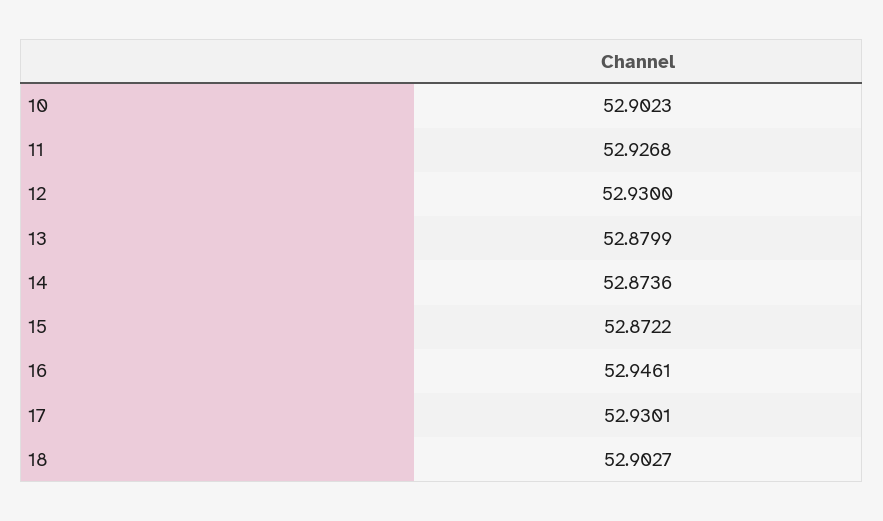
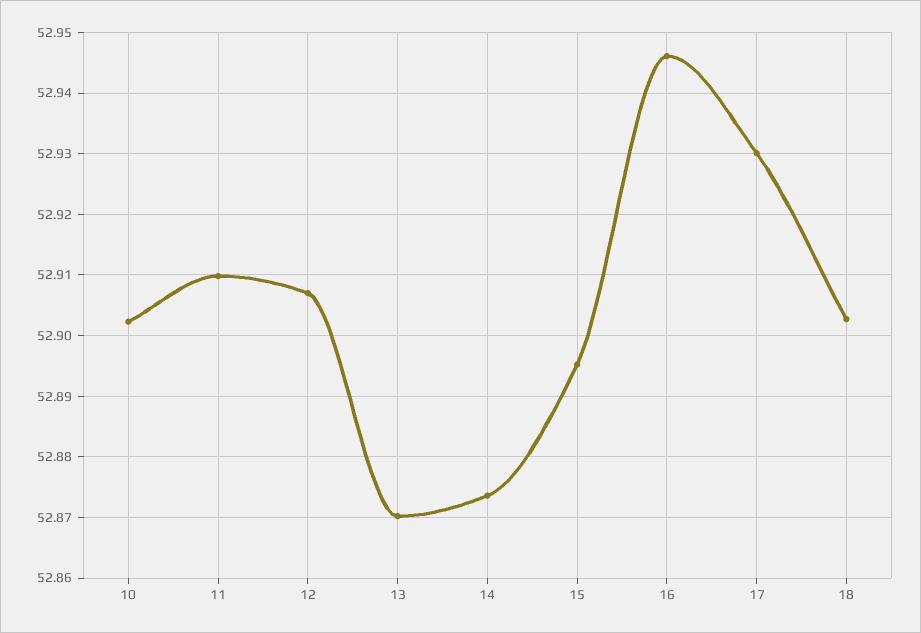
11: 52.9268 -> 52.91
12: 52.93 -> 52.907
13: 52.8799 -> 52.87
15: 52.8722 -> 52.895

